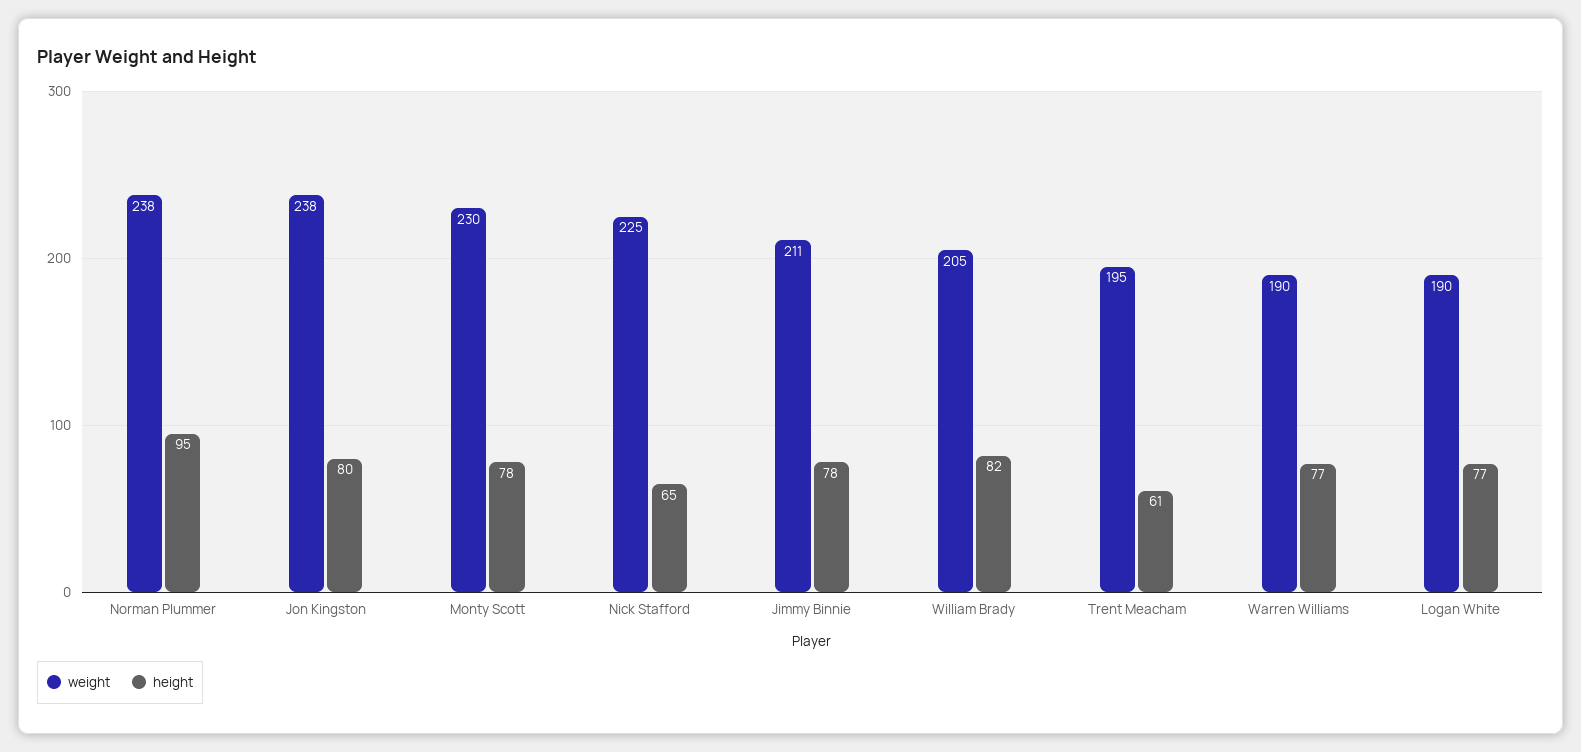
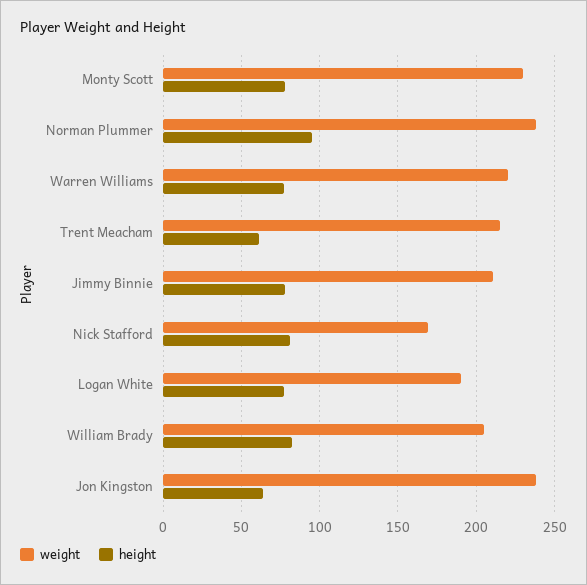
height, Jon Kingston: 80 -> 65
weight, Nick Stafford: 225 -> 170
height, Nick Stafford: 65 -> 80
weight, Trent Meacham: 195 -> 215
weight, Warren Williams: 190 -> 220

